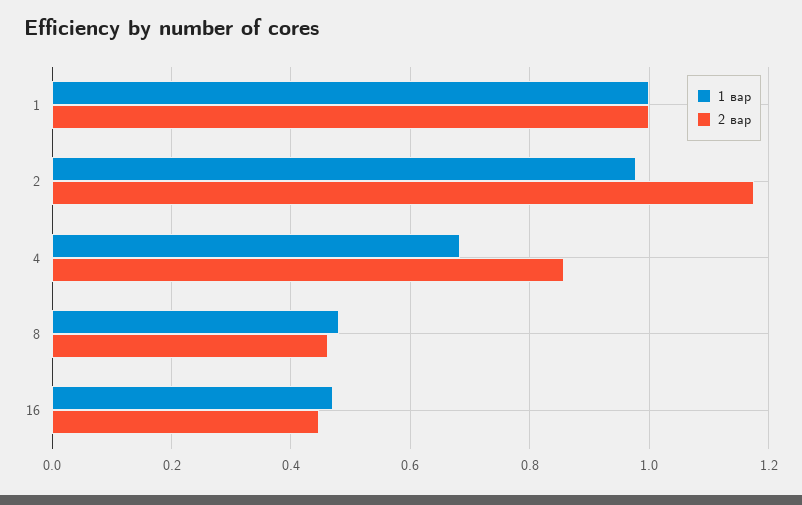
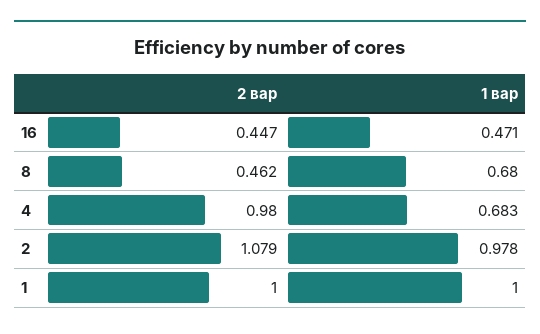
2 вар, 2: 1.18 -> 1.079
2 вар, 4: 0.86 -> 0.98
1 вар, 8: 0.48 -> 0.68

